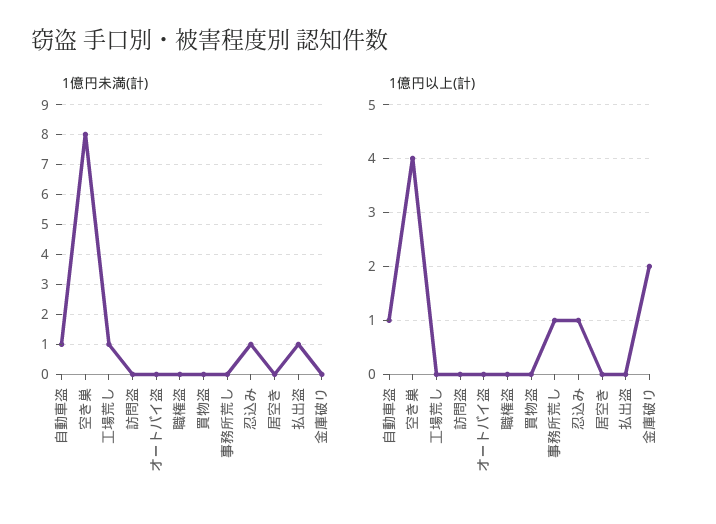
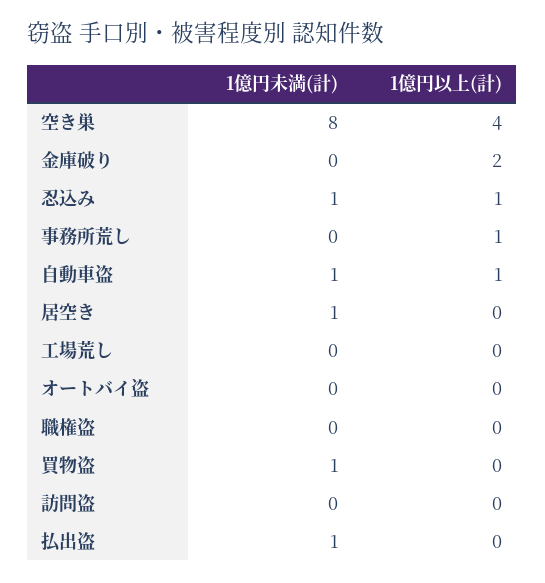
1億円未満(計), 工場荒し: 1 -> 0
1億円未満(計), 買物盗: 0 -> 1
1億円未満(計), 居空き: 0 -> 1

